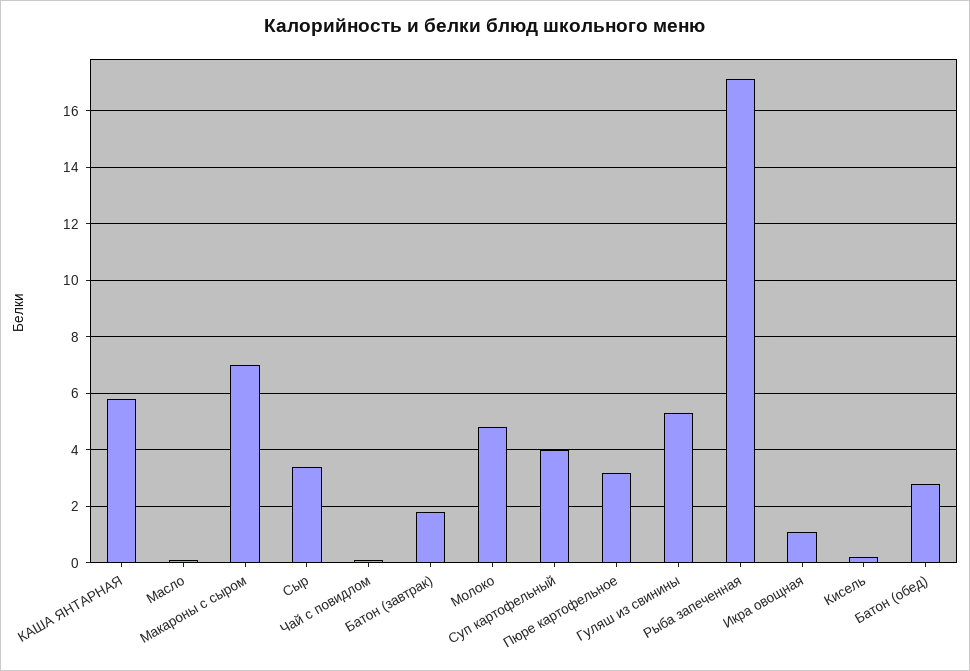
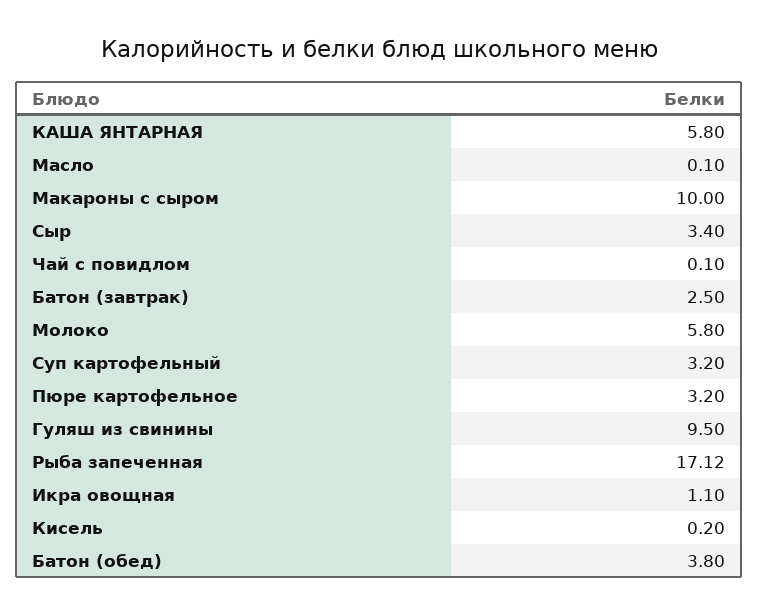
Макароны с сыром: 7 -> 10
Батон (завтрак): 1.75 -> 2.5
Молоко: 4.75 -> 5.8
Суп картофельный: 4 -> 3.2
Гуляш из свинины: 5.25 -> 9.5
Батон (обед): 2.75 -> 3.8

